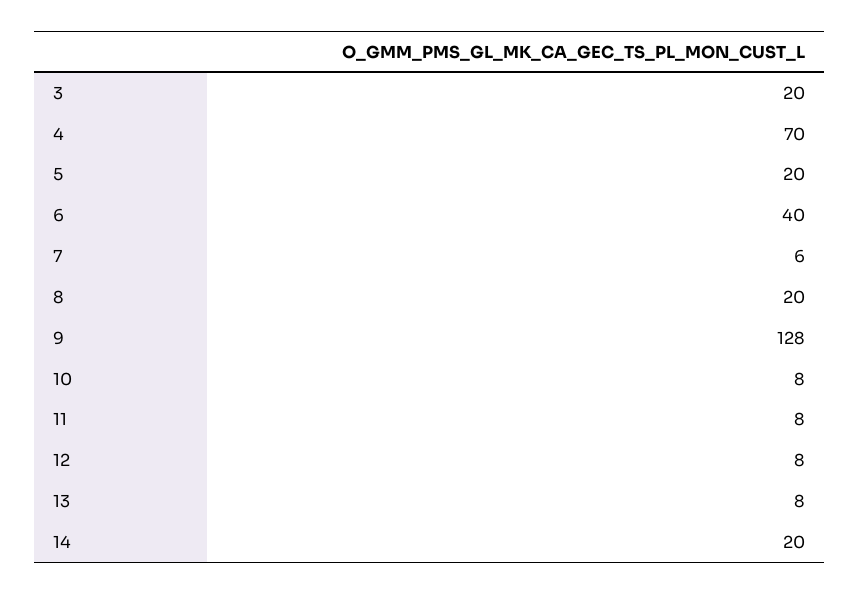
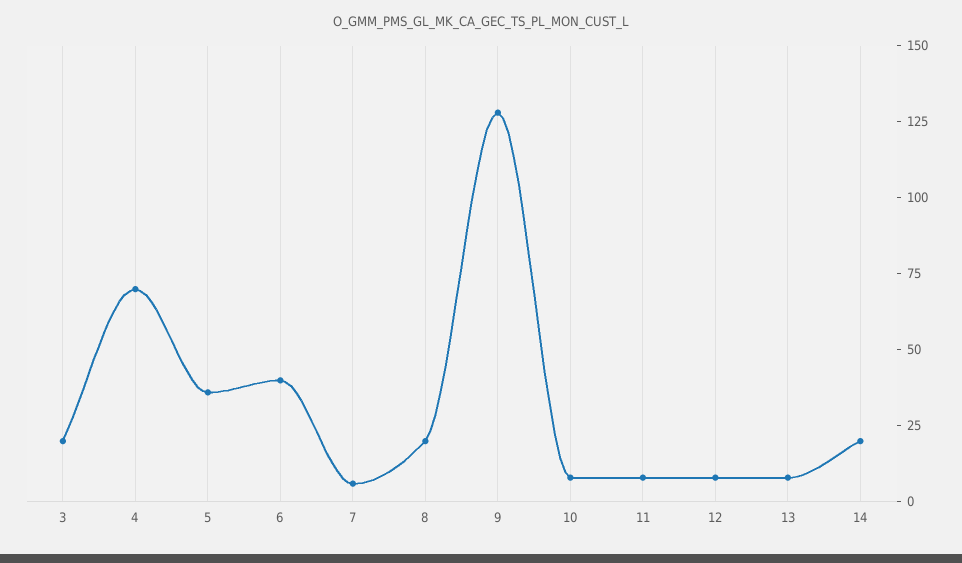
5: 20 -> 35

